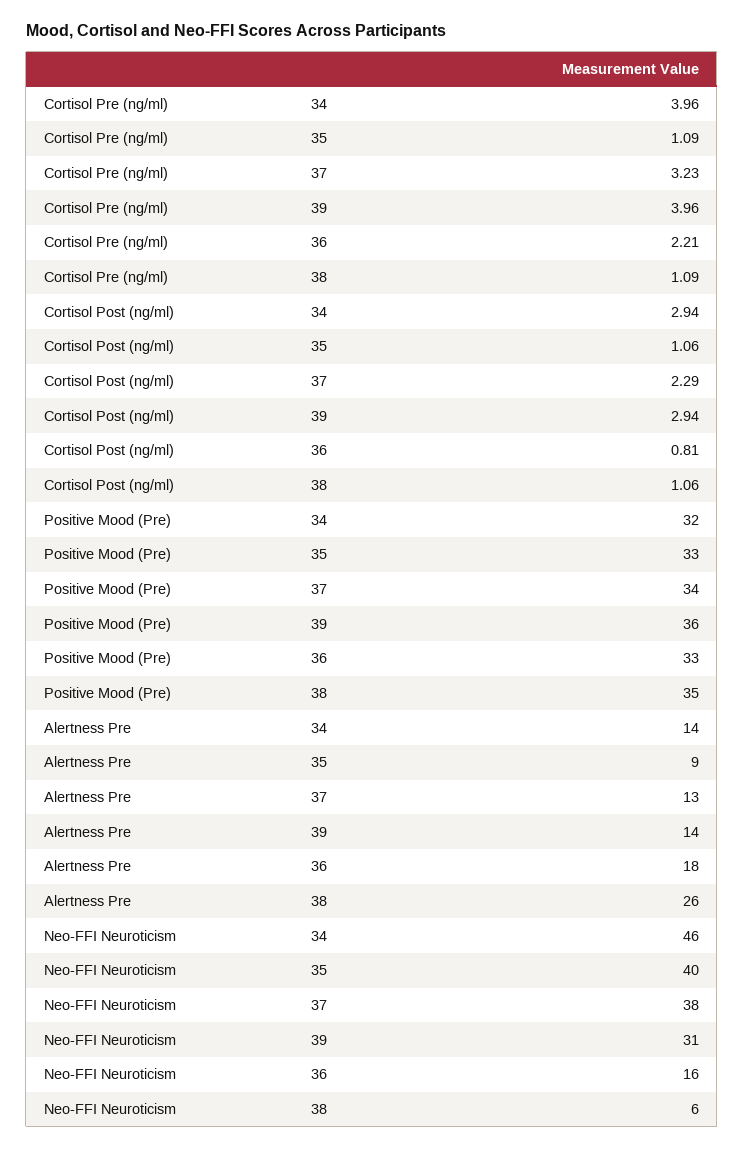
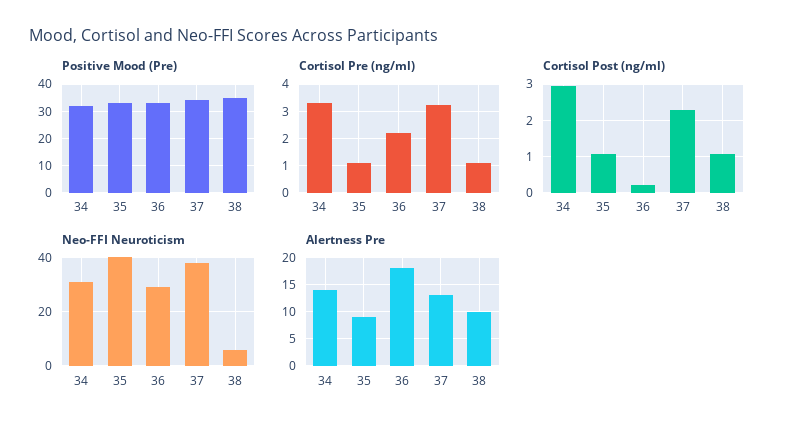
Cortisol Pre (ng/ml), 34: 3.96 -> 3.25
Cortisol Pre (ng/ml), 39: 3.96 -> none
Cortisol Post (ng/ml), 39: 2.94 -> none
Cortisol Post (ng/ml), 36: 0.81 -> 0.2
Positive Mood (Pre), 39: 36 -> none
Alertness Pre, 39: 14 -> none
Alertness Pre, 38: 26 -> 10
Neo-FFI Neuroticism, 34: 46 -> 30
Neo-FFI Neuroticism, 39: 31 -> none
Neo-FFI Neuroticism, 36: 16 -> 30

